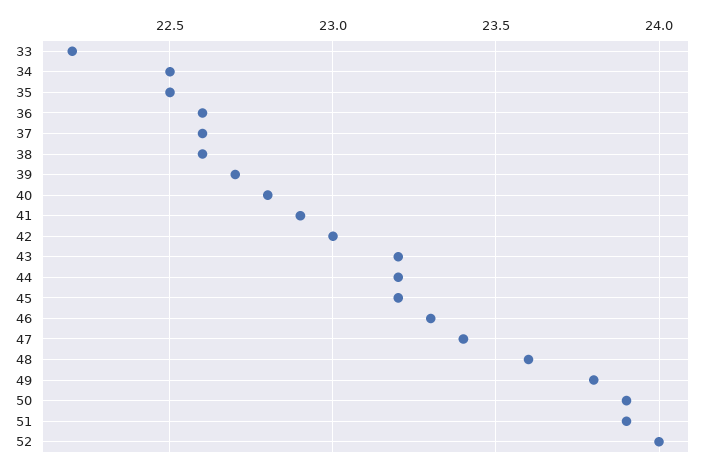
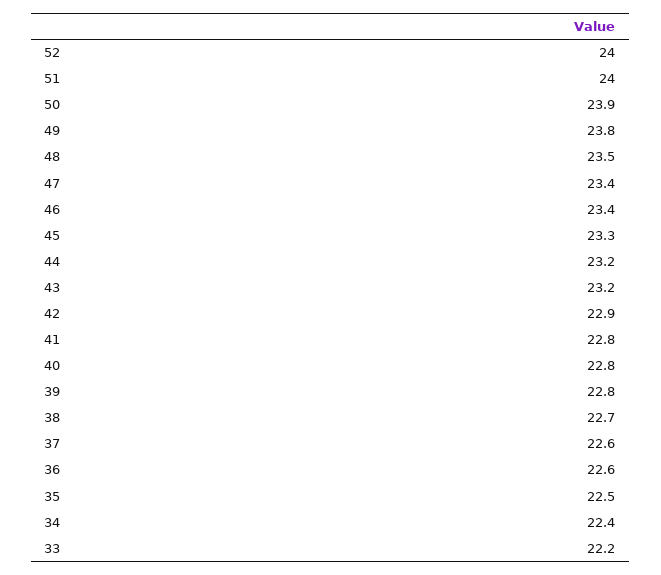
34: 22.5 -> 22.4
38: 22.6 -> 22.7
39: 22.7 -> 22.8
41: 22.9 -> 22.8
42: 23 -> 22.9
45: 23.2 -> 23.3
46: 23.3 -> 23.4
48: 23.6 -> 23.5
51: 23.9 -> 24

